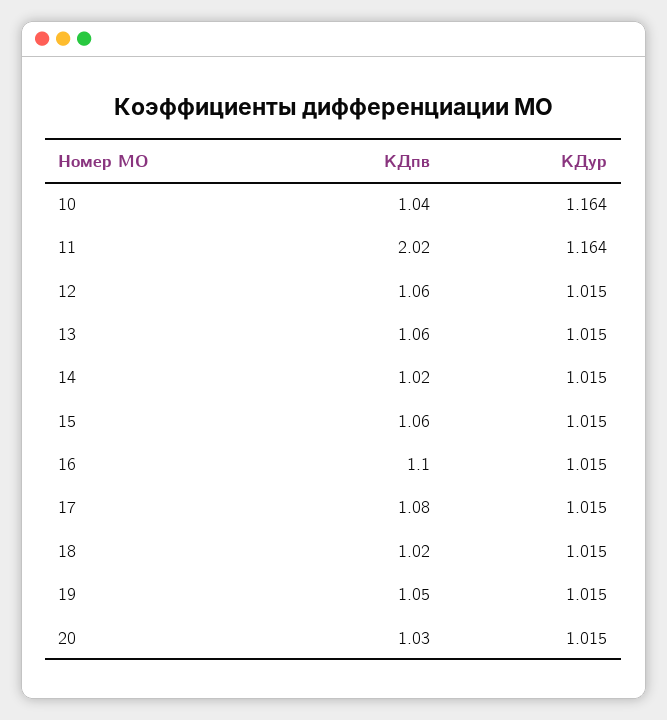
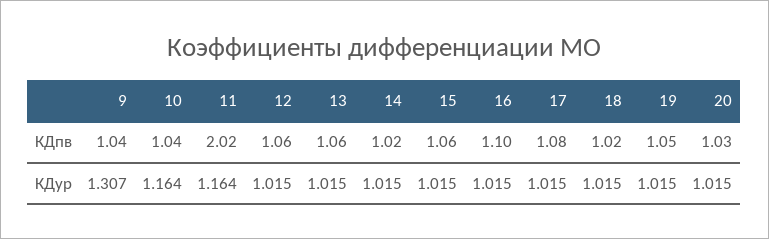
КДпв, 9: none -> 1.04
КДур, 9: none -> 1.307

